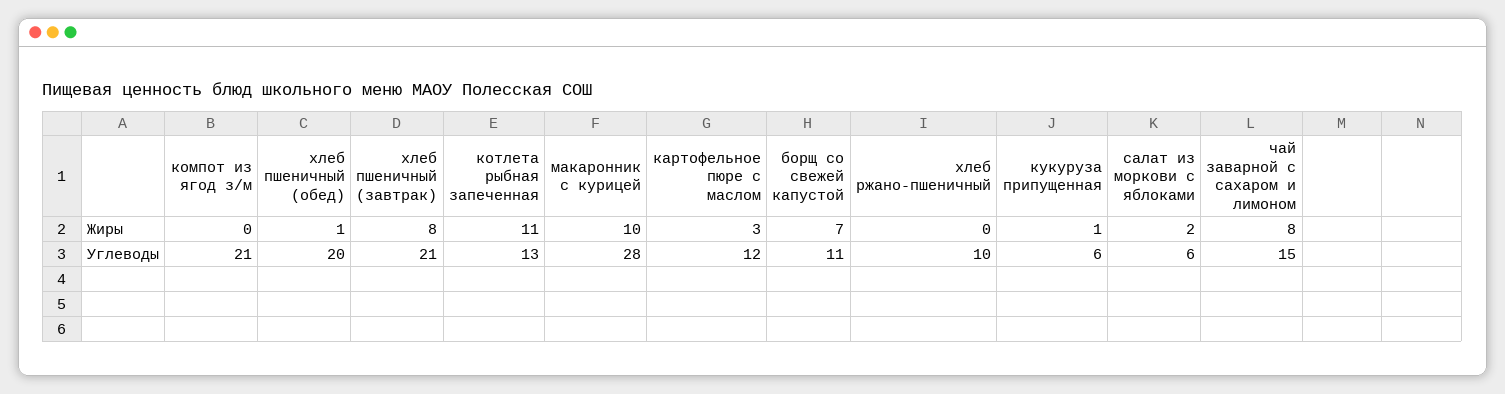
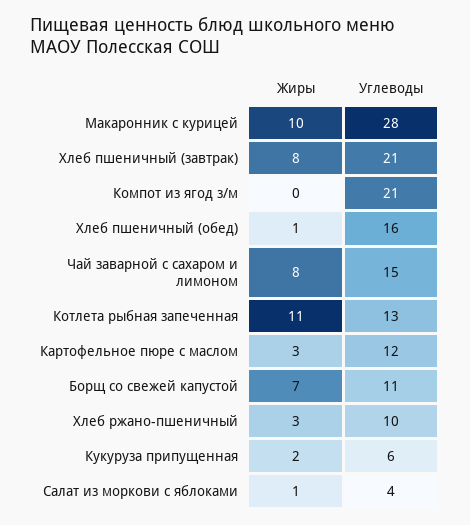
хлеб ржано-пшеничный, Жиры: 0 -> 3
кукуруза припущенная, Жиры: 1 -> 2
салат из моркови с яблоками, Жиры: 2 -> 1
хлеб пшеничный (обед), Углеводы: 20 -> 16
салат из моркови с яблоками, Углеводы: 6 -> 4

